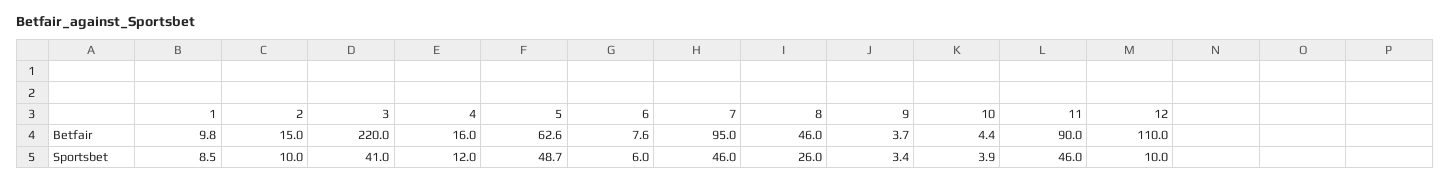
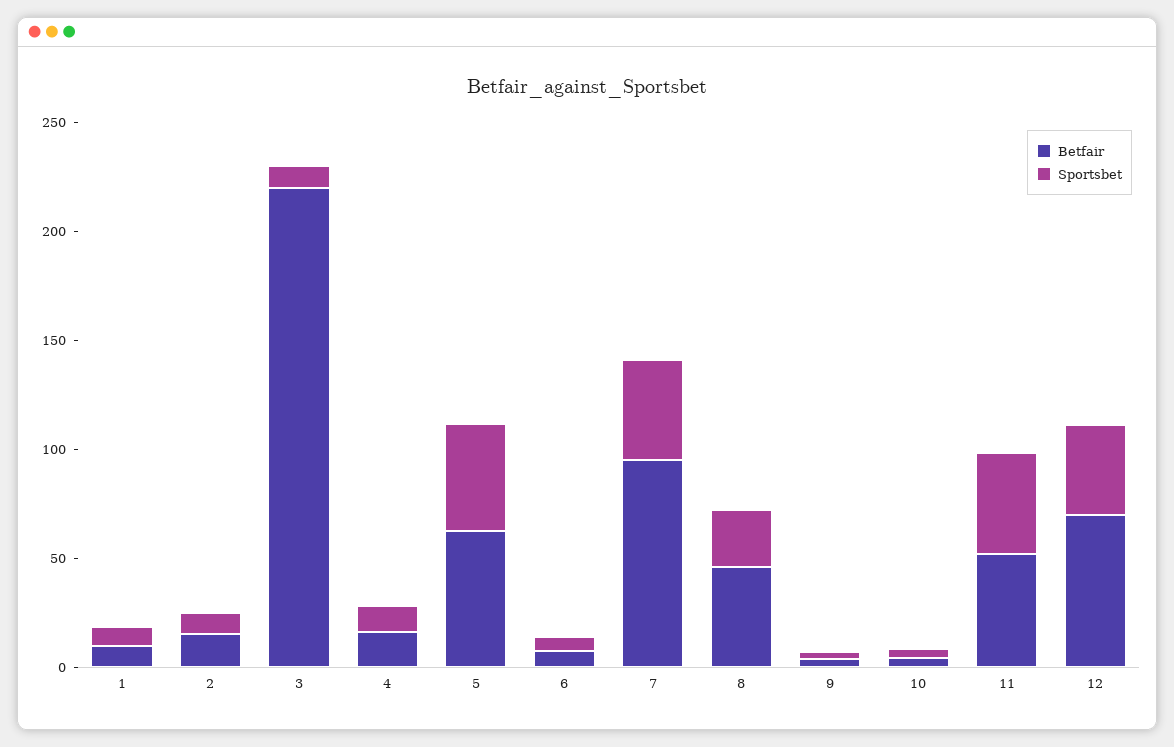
Betfair, 11: 90 -> 50
Betfair, 12: 110 -> 70
Sportsbet, 3: 41 -> 10
Sportsbet, 12: 10 -> 40

